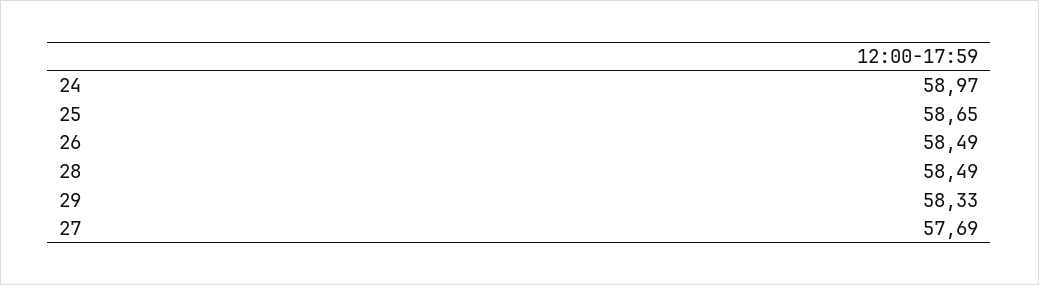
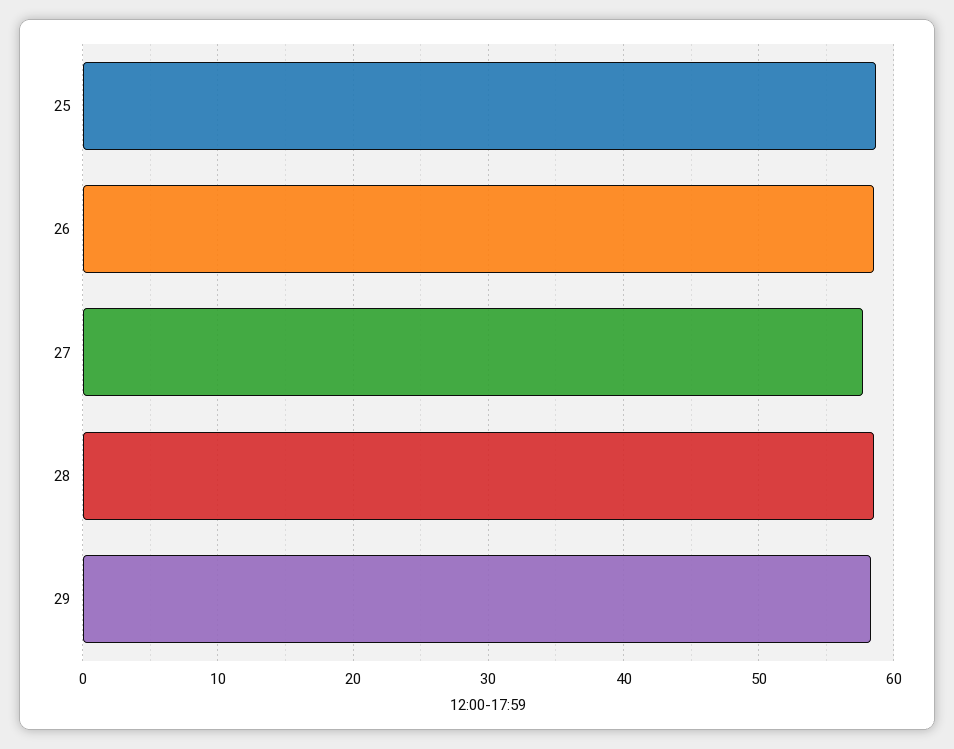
24: 58.97 -> none

